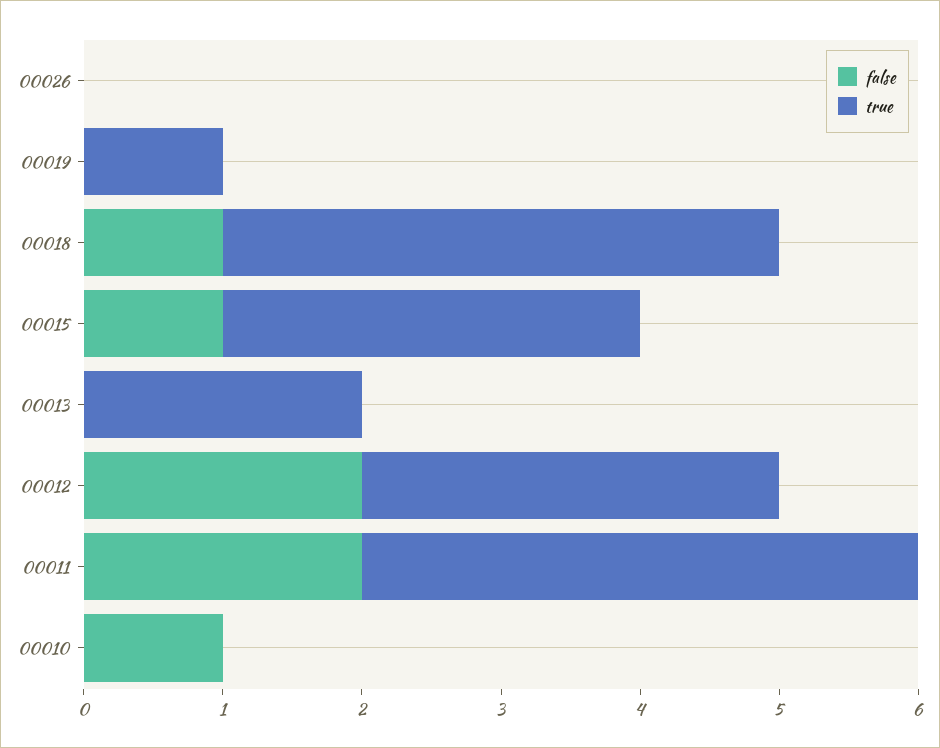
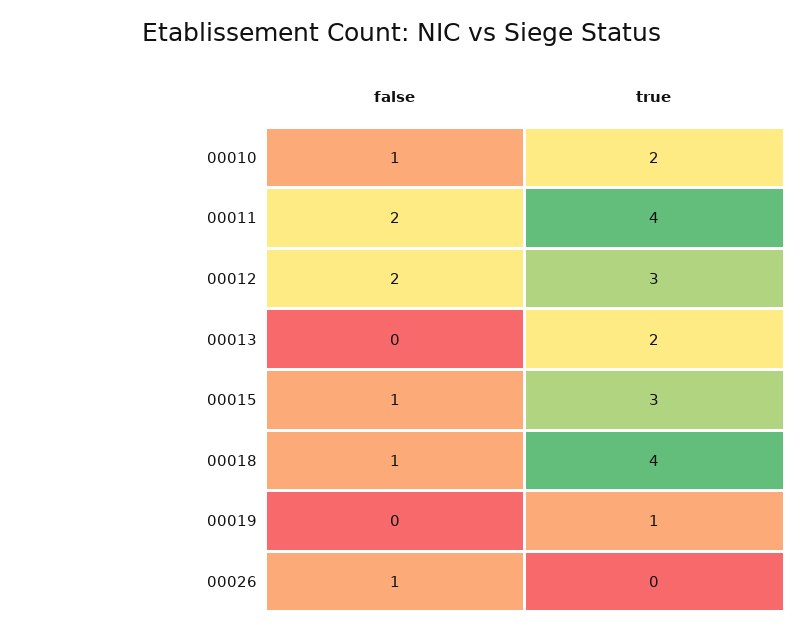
false, 00026: 0 -> 1
true, 00010: 0 -> 2

